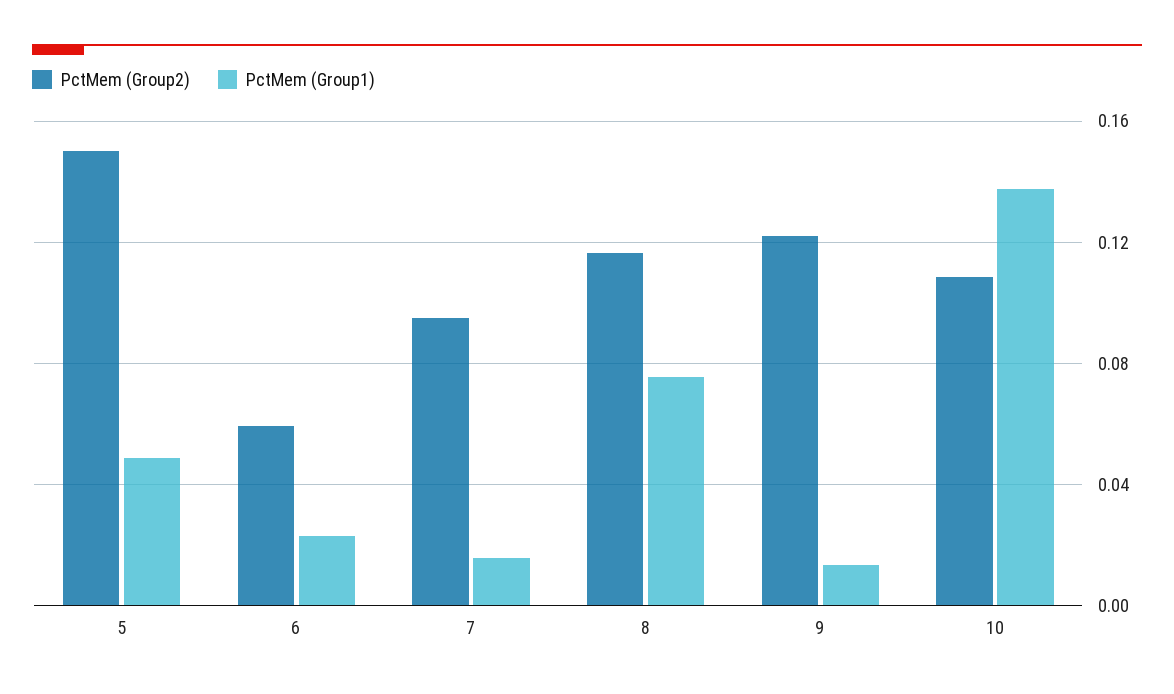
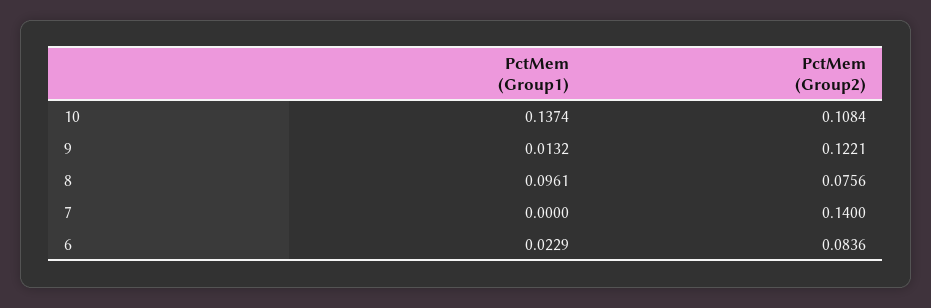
PctMem (Group2), 5: 0.15 -> none
PctMem (Group1), 5: 0.05 -> none
PctMem (Group2), 6: 0.06 -> 0.0836
PctMem (Group2), 7: 0.095 -> 0.14
PctMem (Group1), 7: 0.015 -> 0
PctMem (Group2), 8: 0.115 -> 0.0756
PctMem (Group1), 8: 0.075 -> 0.0961

